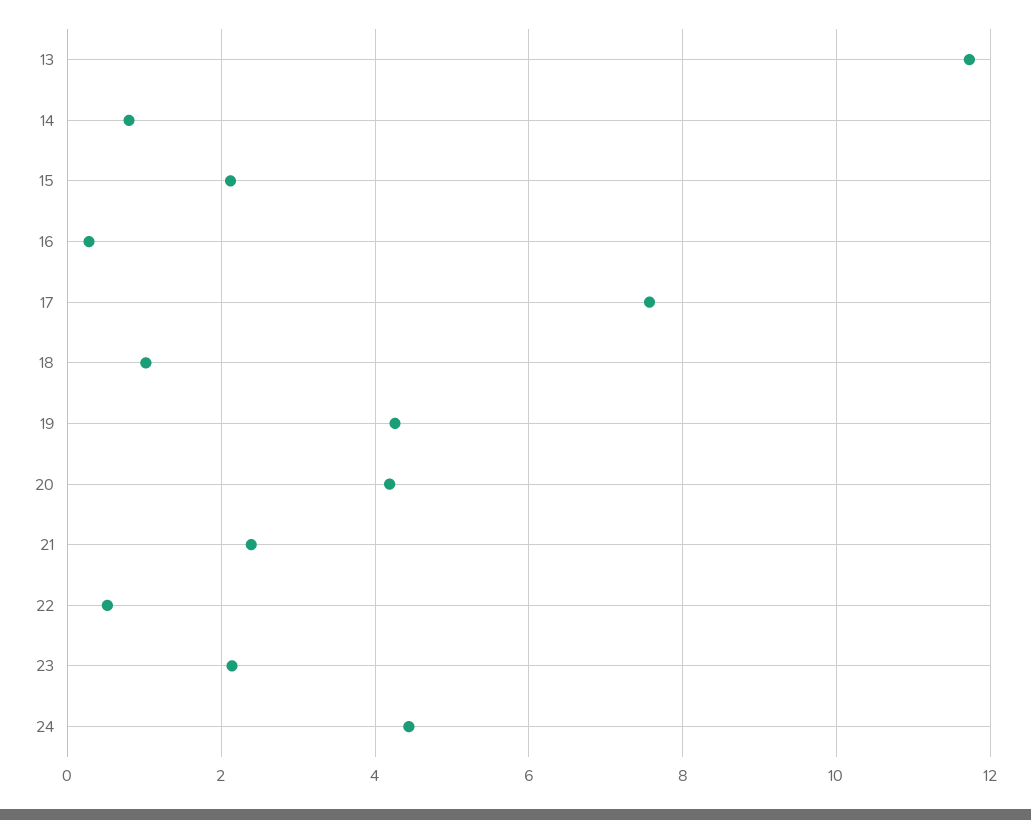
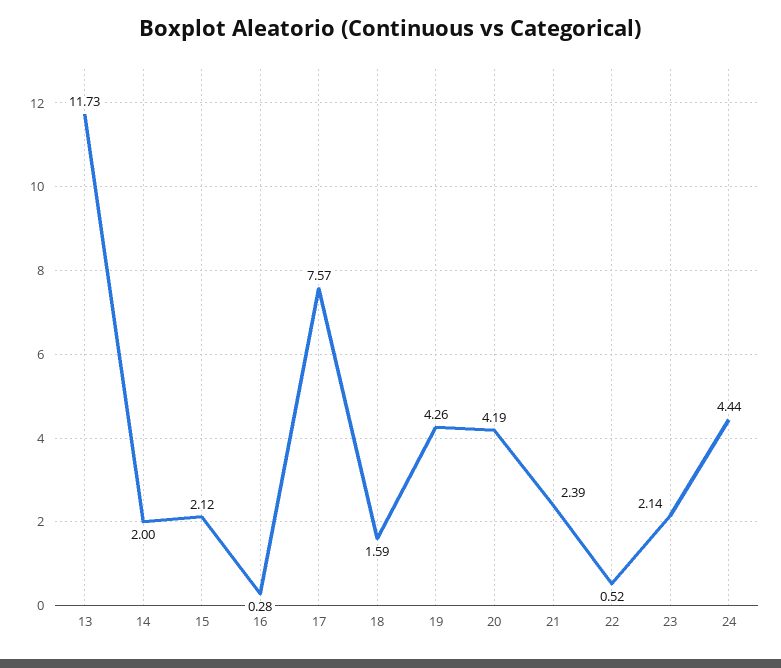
14: 0.8 -> 2
18: 1 -> 1.59

